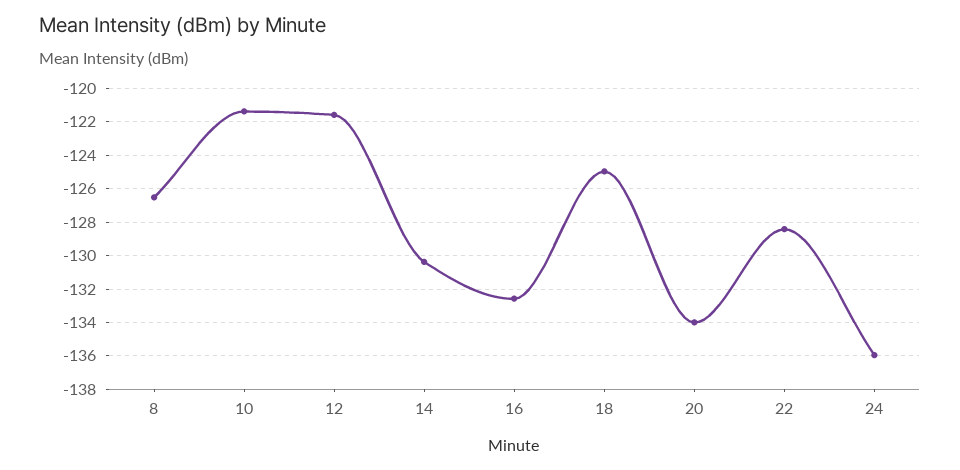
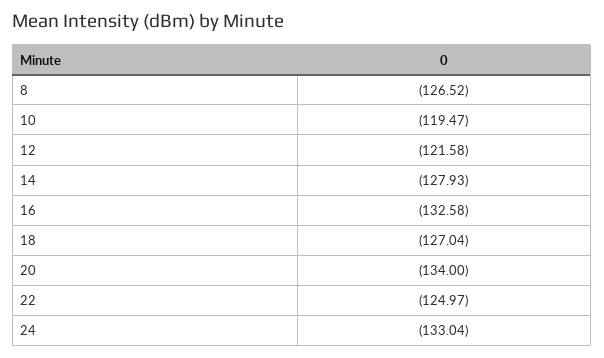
10: -121.5 -> -119.47
14: -130.5 -> -127.93
18: -125 -> -127.04
22: -128.5 -> -124.97
24: -136 -> -133.04

